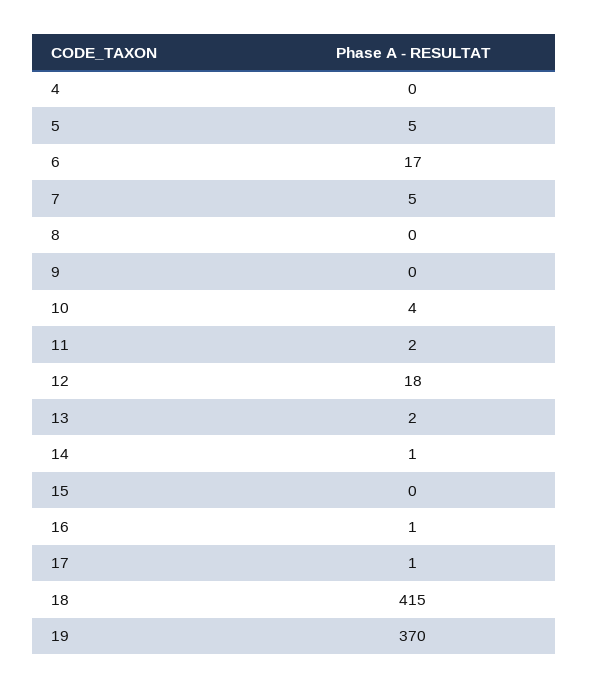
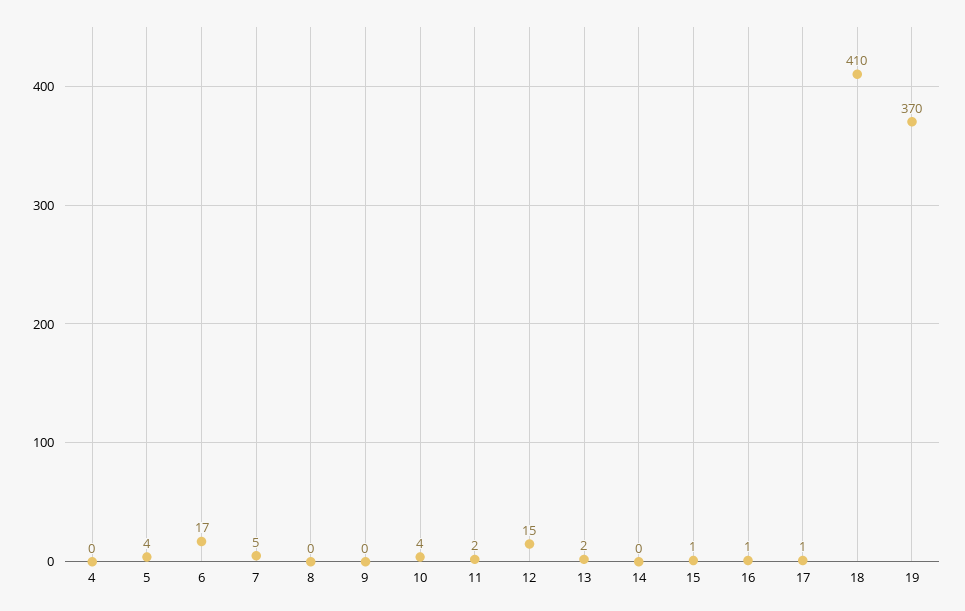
5: 5 -> 4
12: 18 -> 15
14: 1 -> 0
15: 0 -> 1
18: 415 -> 410

